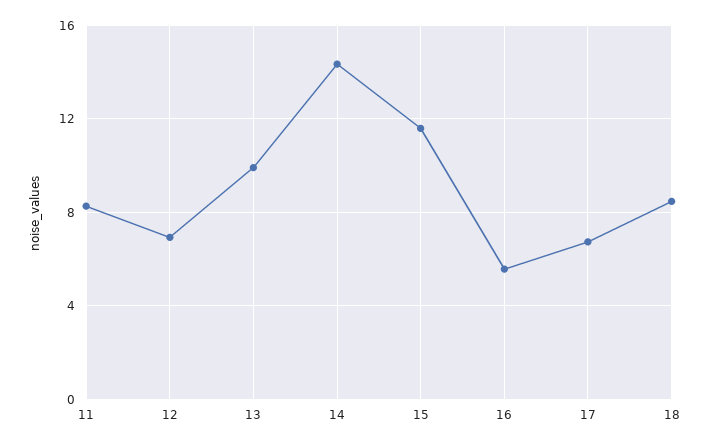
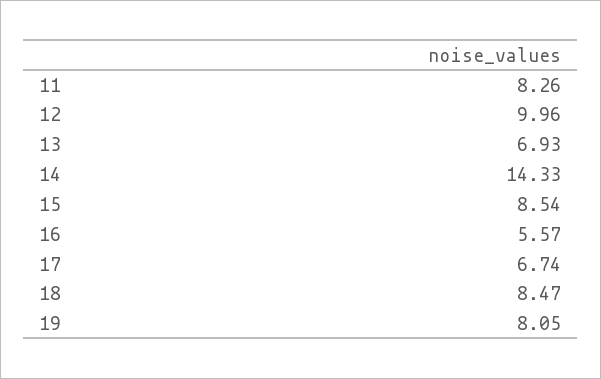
12: 7 -> 9.96
13: 10 -> 6.93
15: 11.5 -> 8.54
19: none -> 8.05

